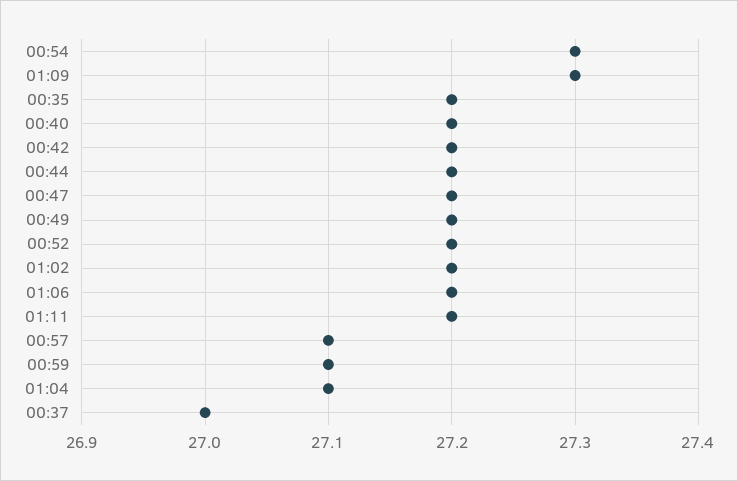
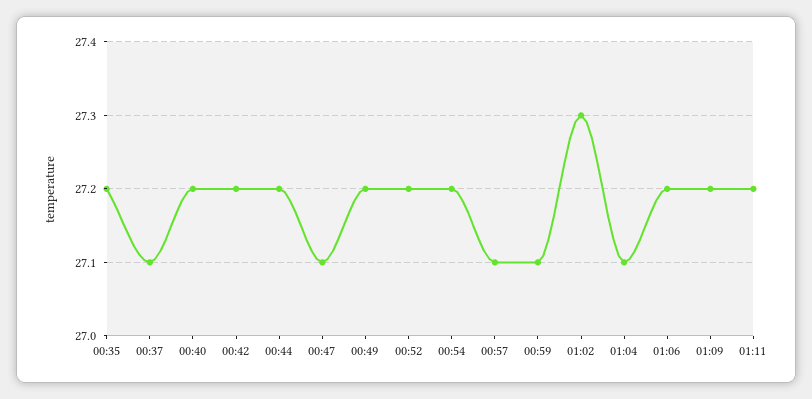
00:54: 27.3 -> 27.2
01:09: 27.3 -> 27.2
00:47: 27.2 -> 27.1
01:02: 27.2 -> 27.3
00:37: 27 -> 27.1

